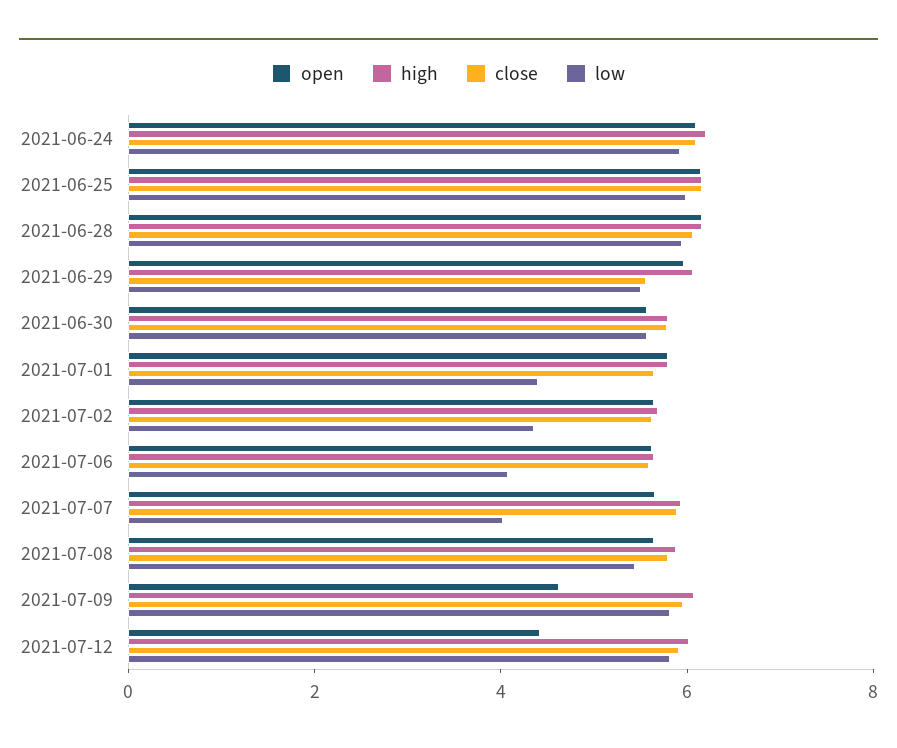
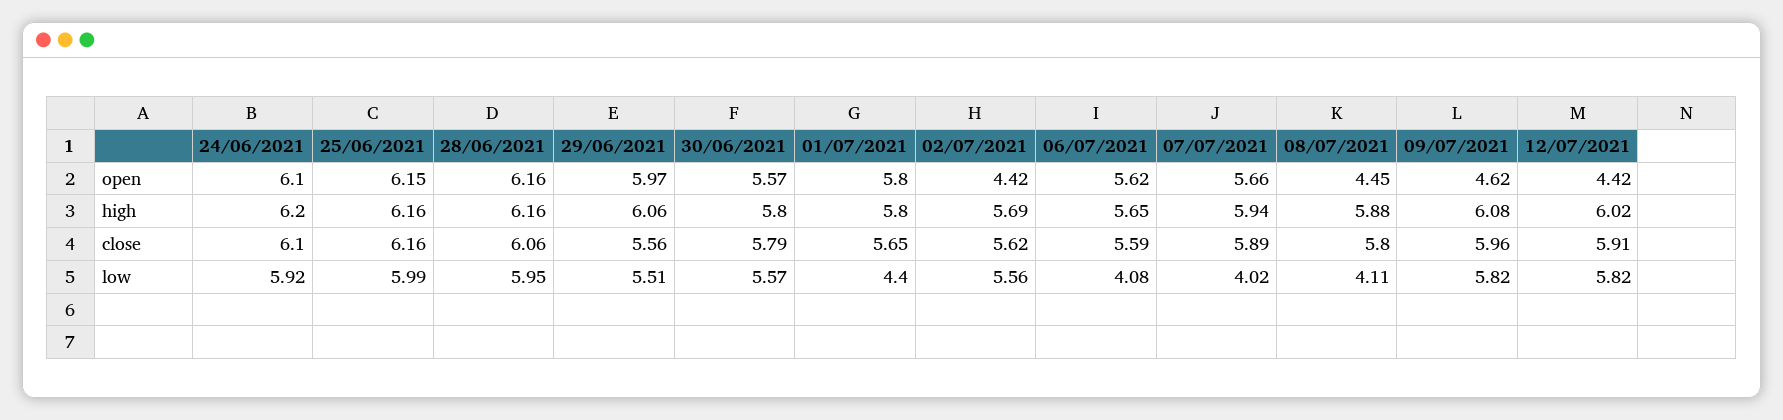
open, 2021-07-02: 5.5 -> 4.42
low, 2021-07-02: 4.5 -> 5.56
open, 2021-07-08: 5.5 -> 4.45
low, 2021-07-08: 5.5 -> 4.11

